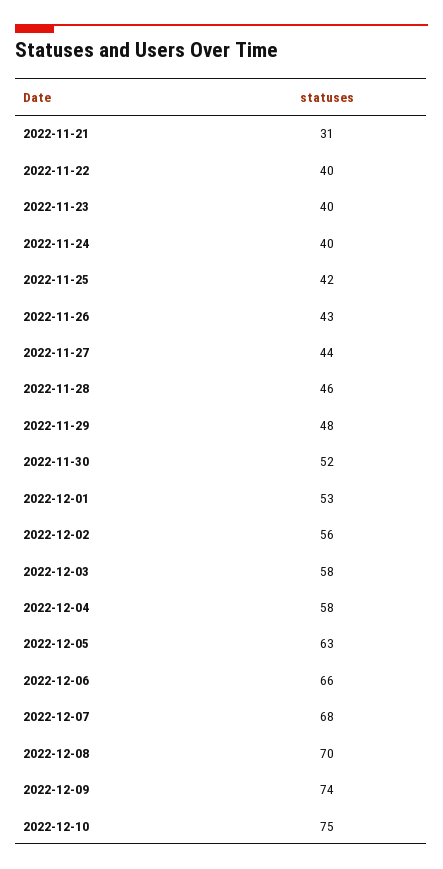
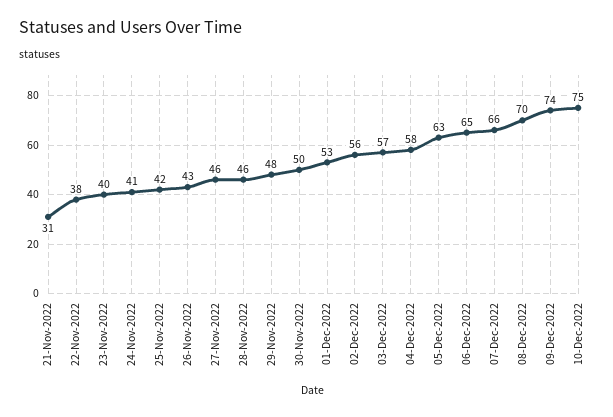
2022-11-22: 40 -> 38
2022-11-24: 40 -> 41
2022-11-27: 44 -> 46
2022-11-30: 52 -> 50
2022-12-03: 58 -> 57
2022-12-06: 66 -> 65
2022-12-07: 68 -> 66

